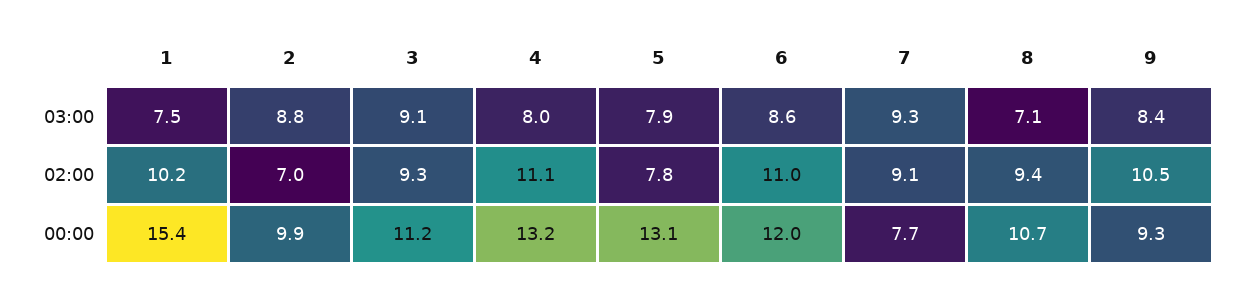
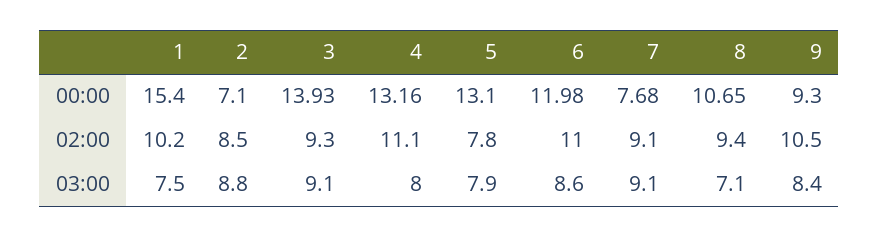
7, 03:00: 9.3 -> 9.1
2, 02:00: 7 -> 8.5
2, 00:00: 9.9 -> 7.1
3, 00:00: 11.2 -> 13.93

